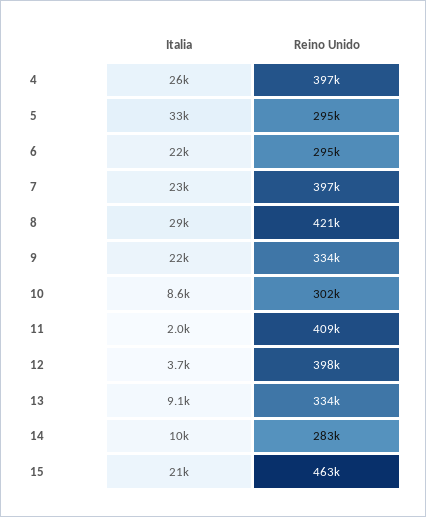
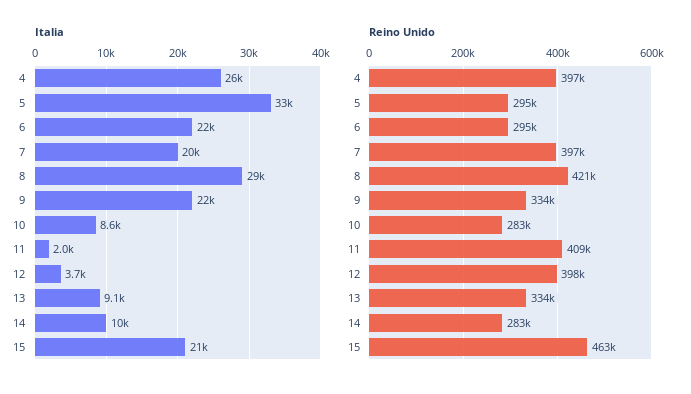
Italia, 7: 23000 -> 20000
Reino Unido, 10: 302000 -> 283000

